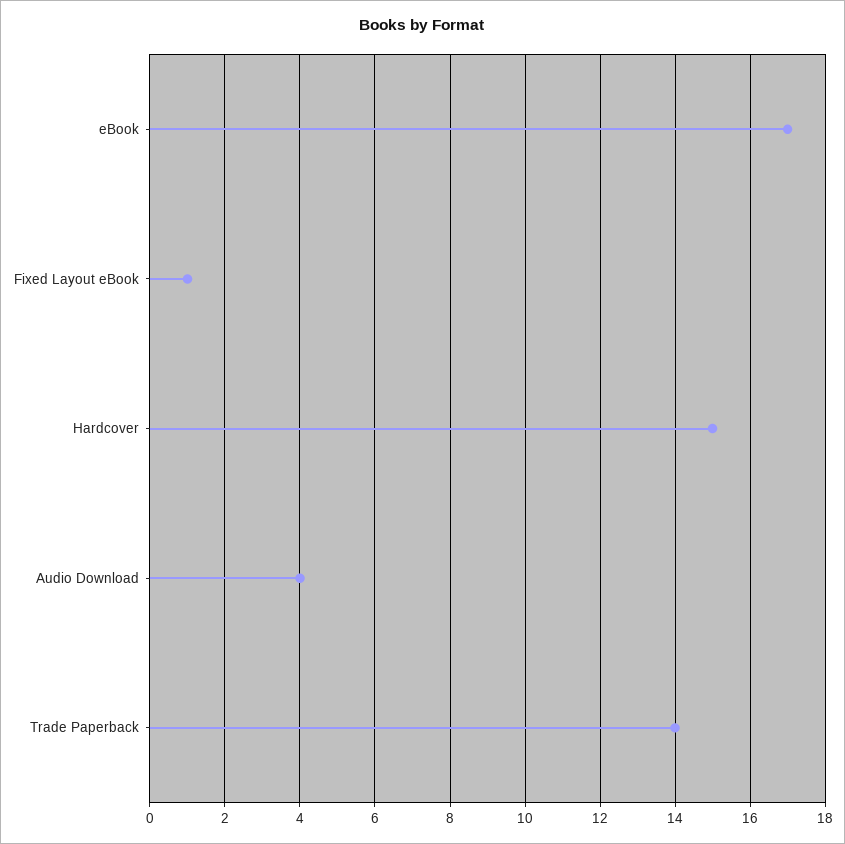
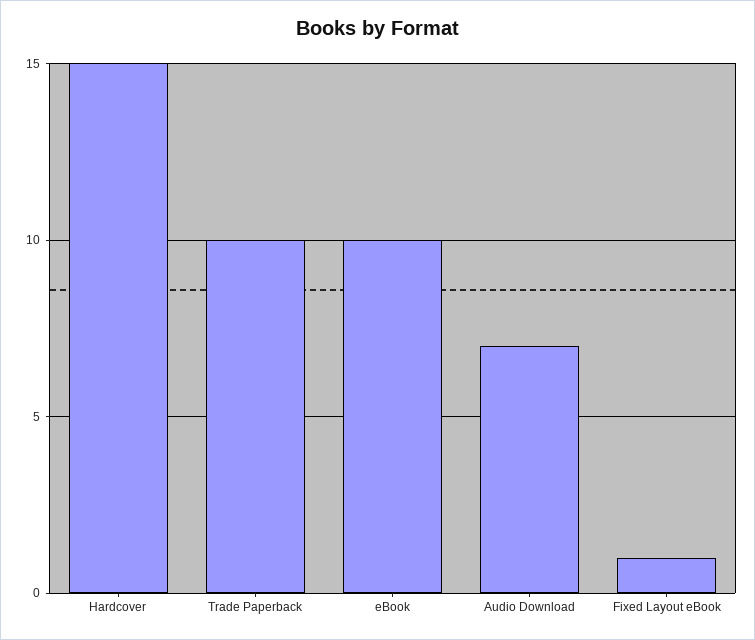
eBook: 17 -> 10
Audio Download: 4 -> 7
Trade Paperback: 14 -> 10

